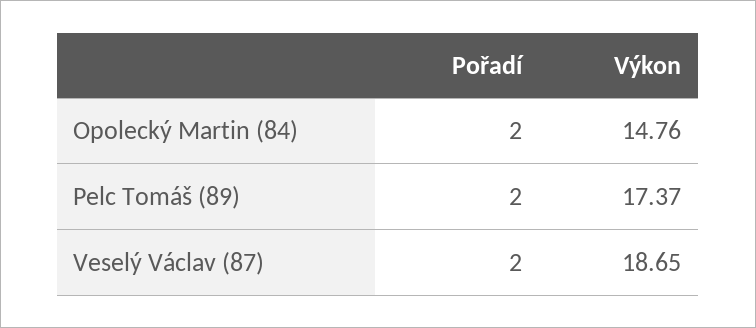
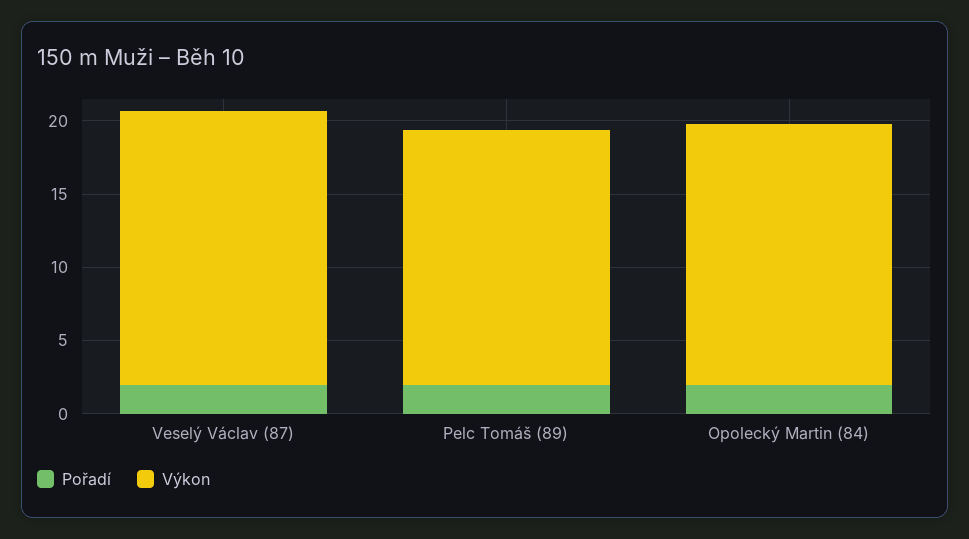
Výkon, Opolecký Martin (84): 14.76 -> 18

